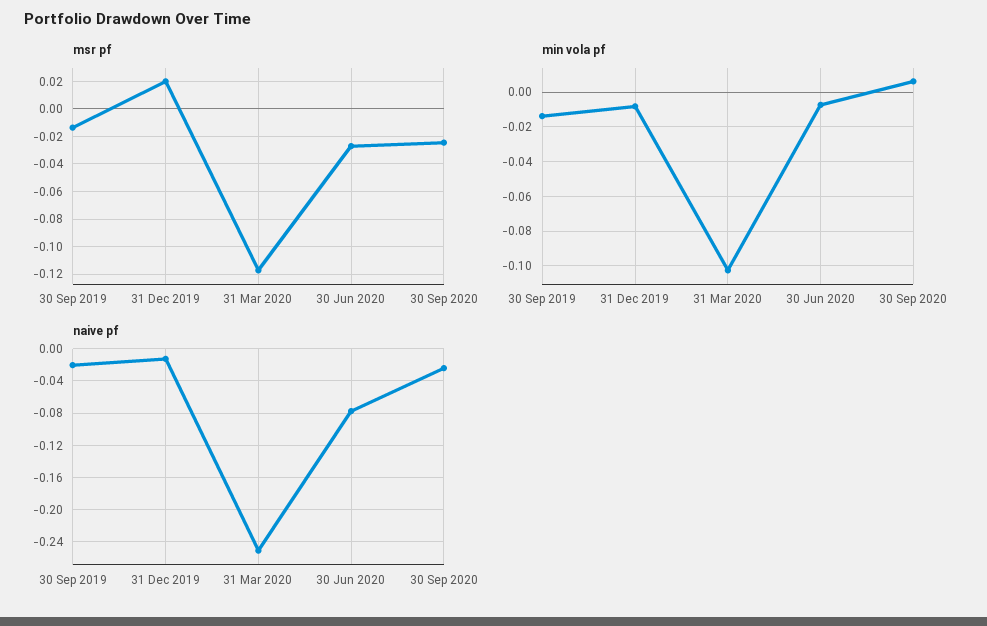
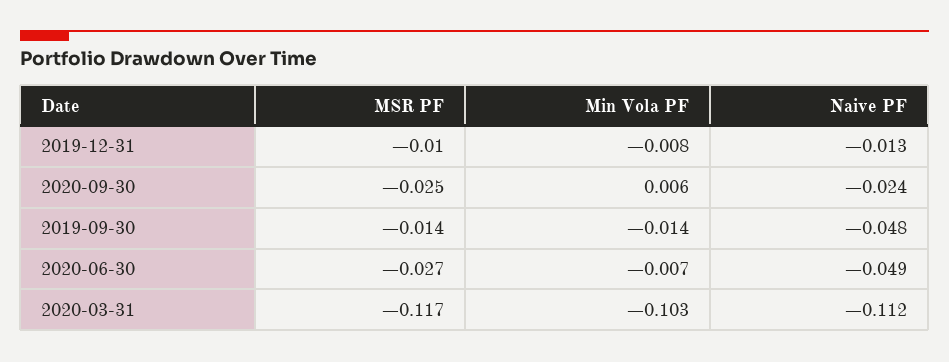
msr pf, 31 Dec 2019: 0.02 -> -0.01
naive pf, 30 Sep 2019: -0.02 -> -0.048
naive pf, 31 Mar 2020: -0.25 -> -0.112
naive pf, 30 Jun 2020: -0.08 -> -0.049

